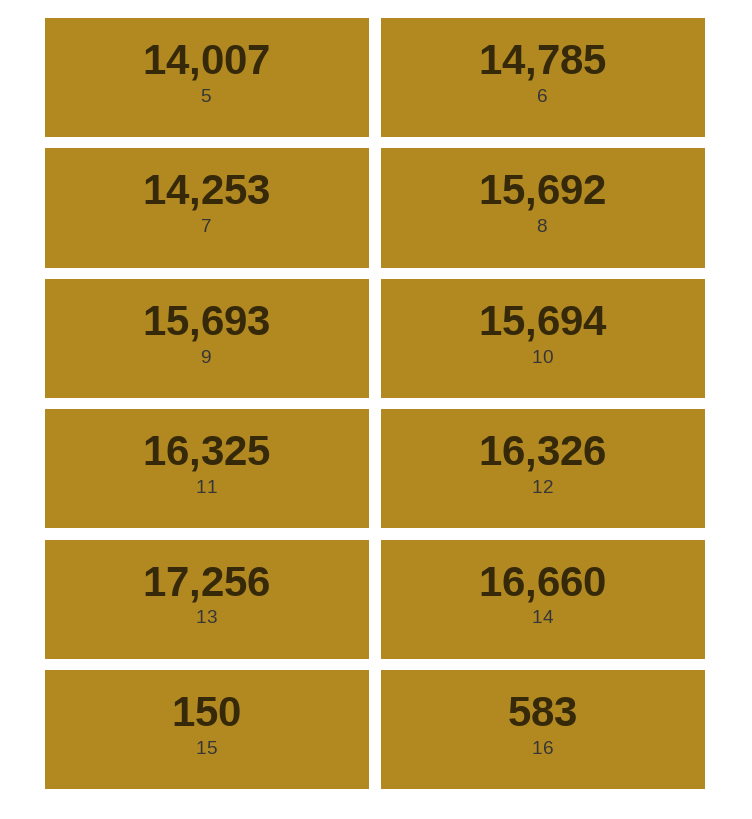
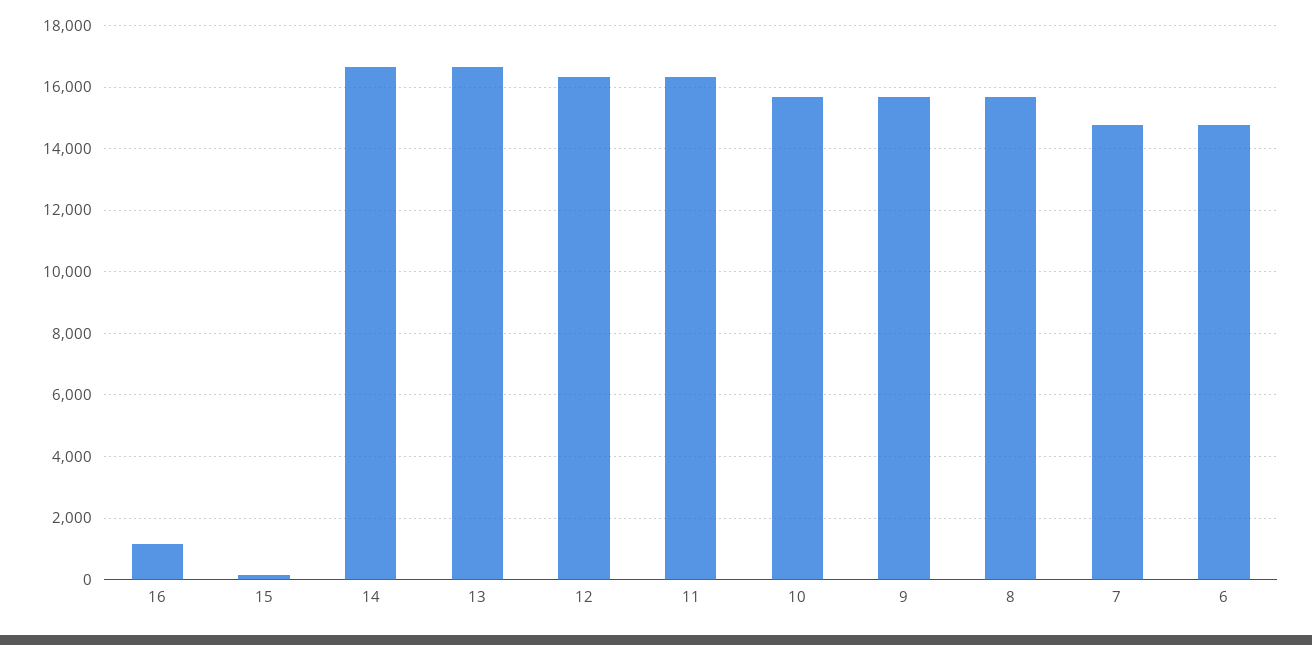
5: 14007 -> none
7: 14253 -> 14800
13: 17256 -> 16600
16: 583 -> 1200

